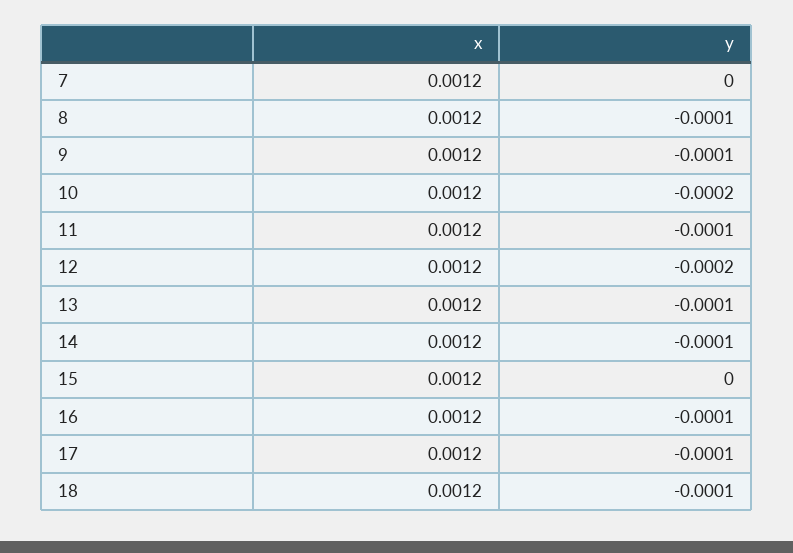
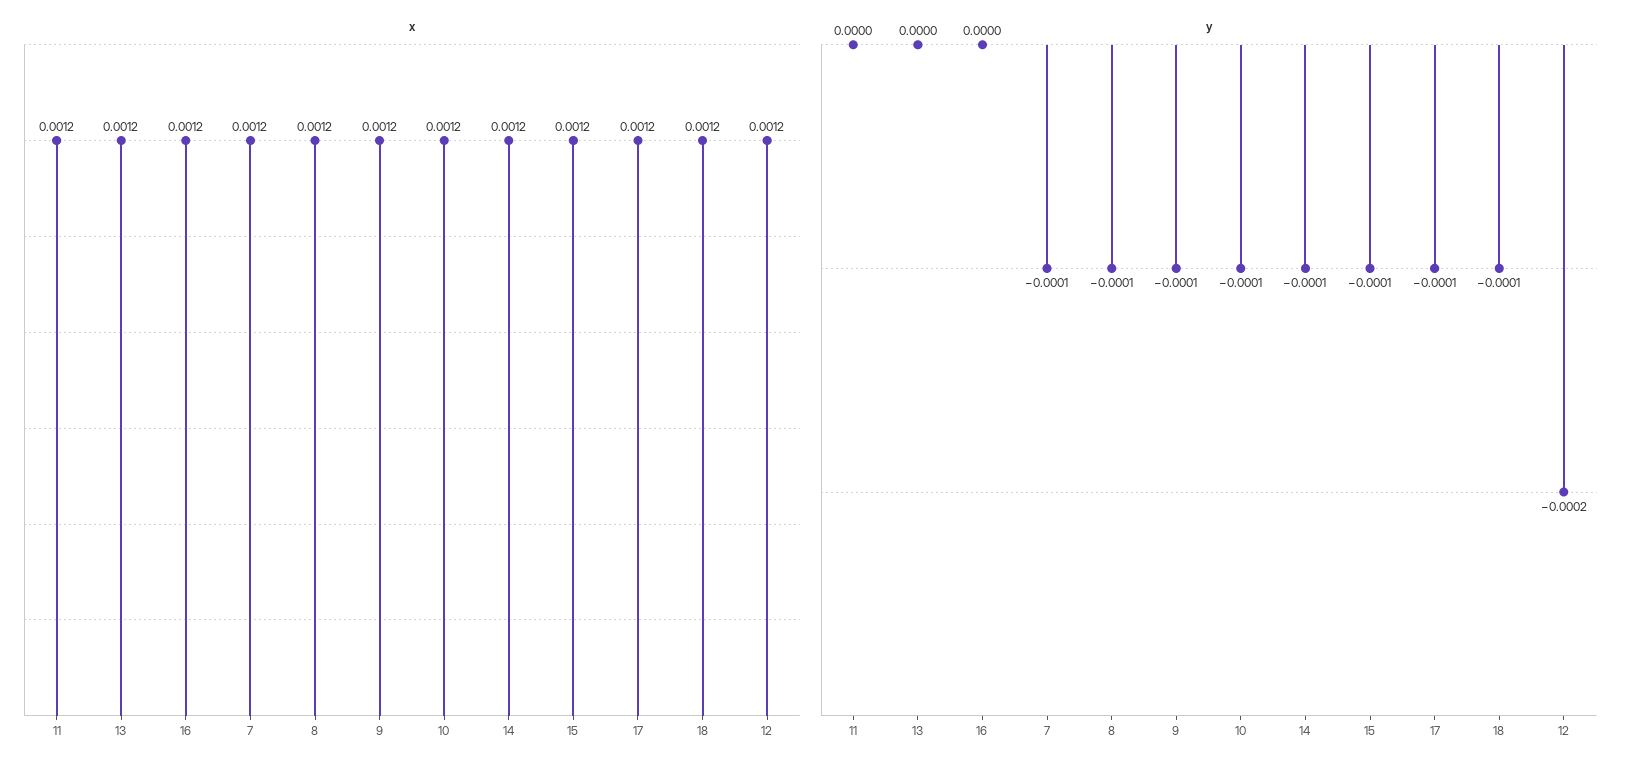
y, 7: 0 -> -0.0001
y, 10: -0.0002 -> -0.0001
y, 11: -0.0001 -> 0
y, 13: -0.0001 -> 0
y, 15: 0 -> -0.0001
y, 16: -0.0001 -> 0

